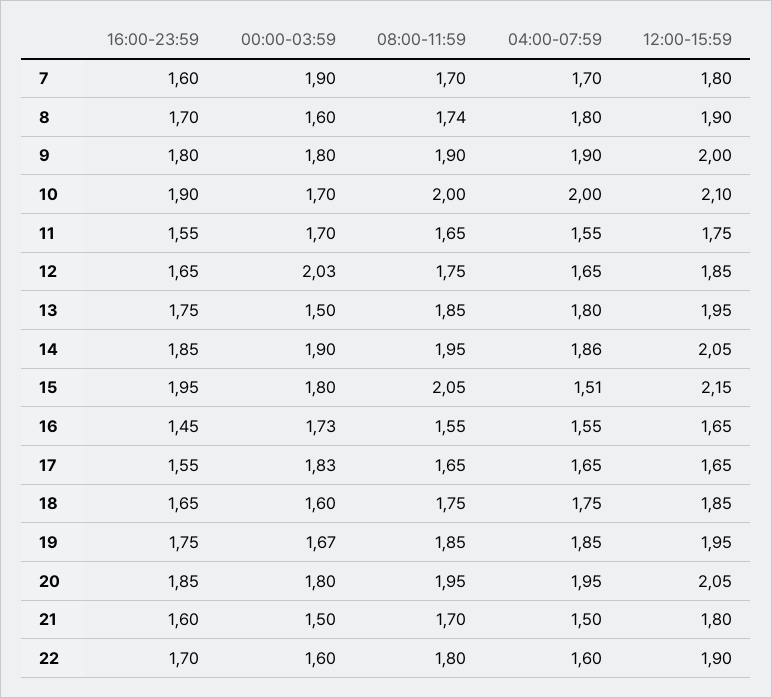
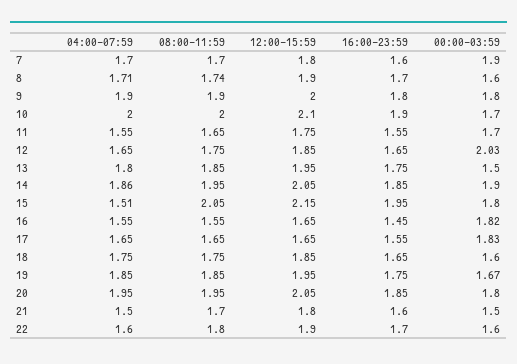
04:00-07:59, 8: 1.8 -> 1.71
00:00-03:59, 16: 1.73 -> 1.82

